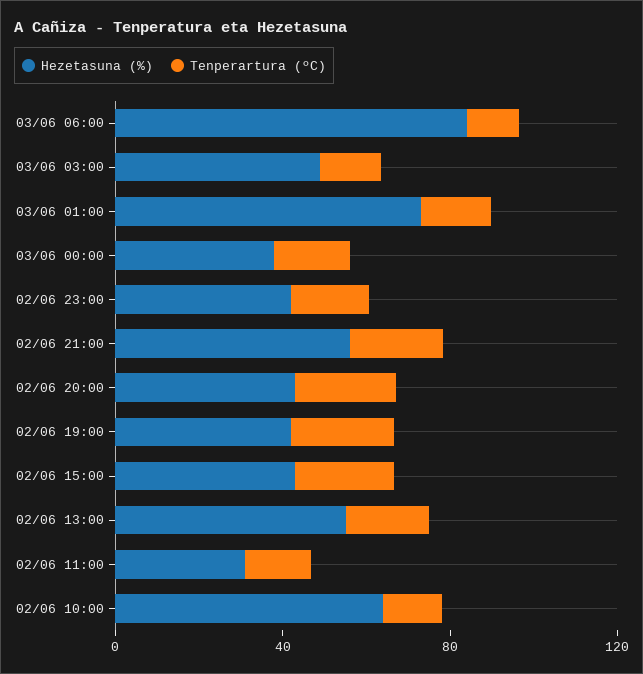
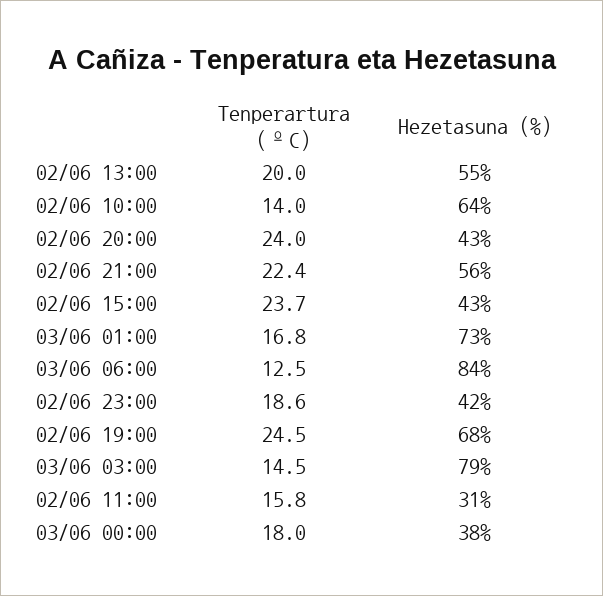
Hezetasuna (%), 03/06 03:00: 50 -> 79
Hezetasuna (%), 02/06 19:00: 40 -> 68

